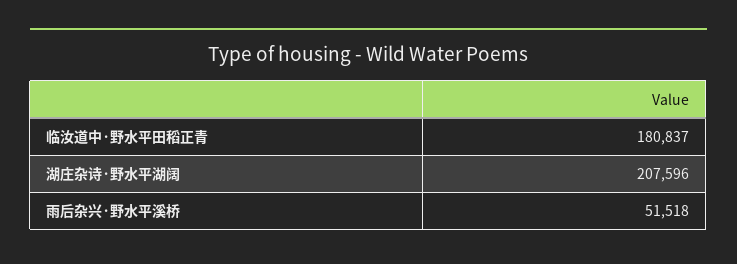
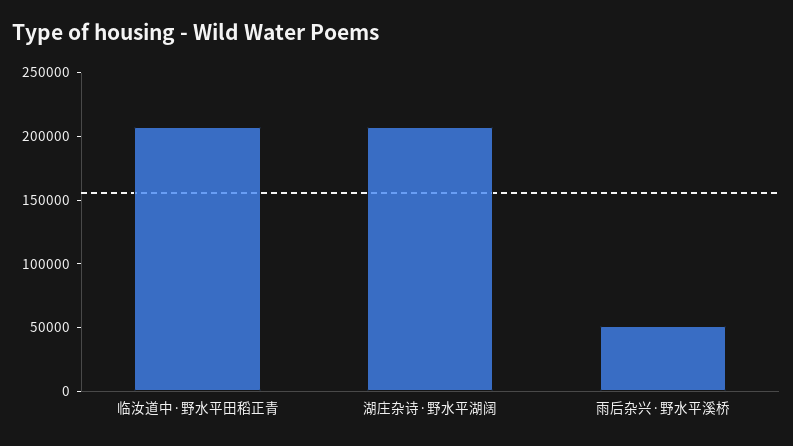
临汝道中·野水平田稻正青: 180837 -> 210000

